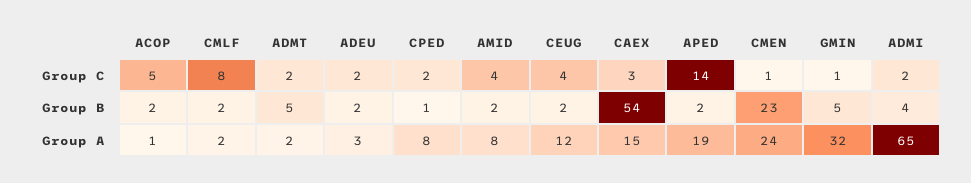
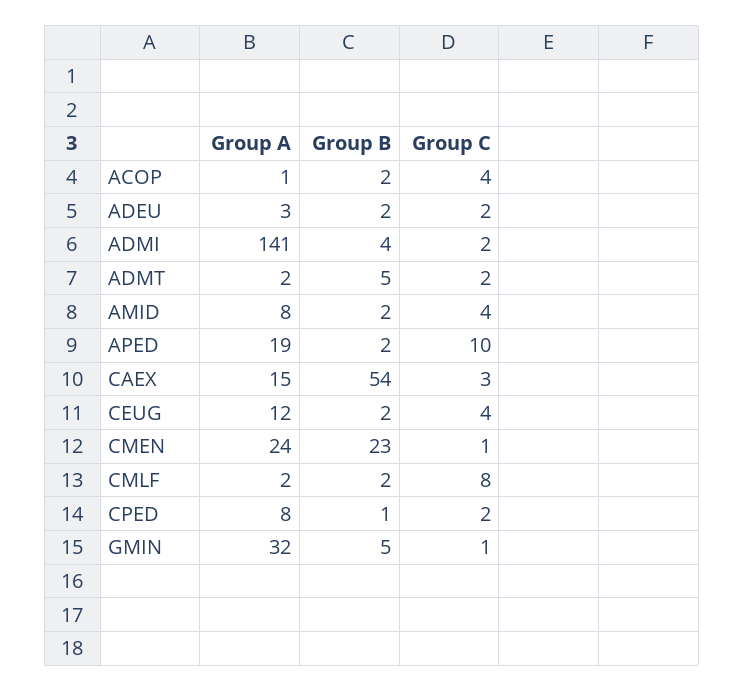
ACOP, Group C: 5 -> 4
APED, Group C: 14 -> 10
ADMI, Group A: 65 -> 141

